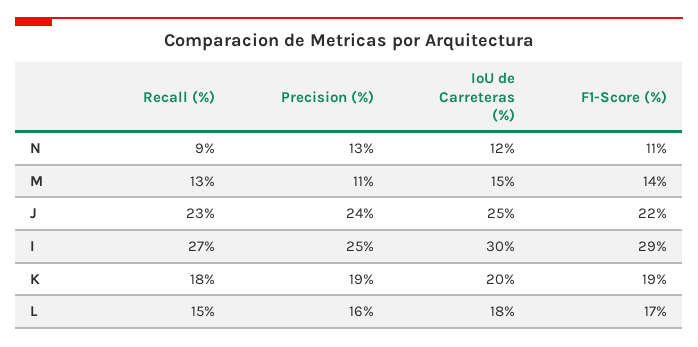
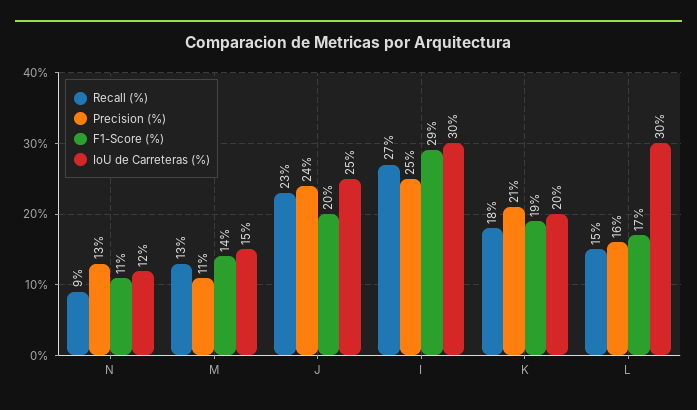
F1-Score (%), J: 22 -> 20
Precision (%), K: 19 -> 21
IoU de Carreteras (%), L: 18 -> 30

